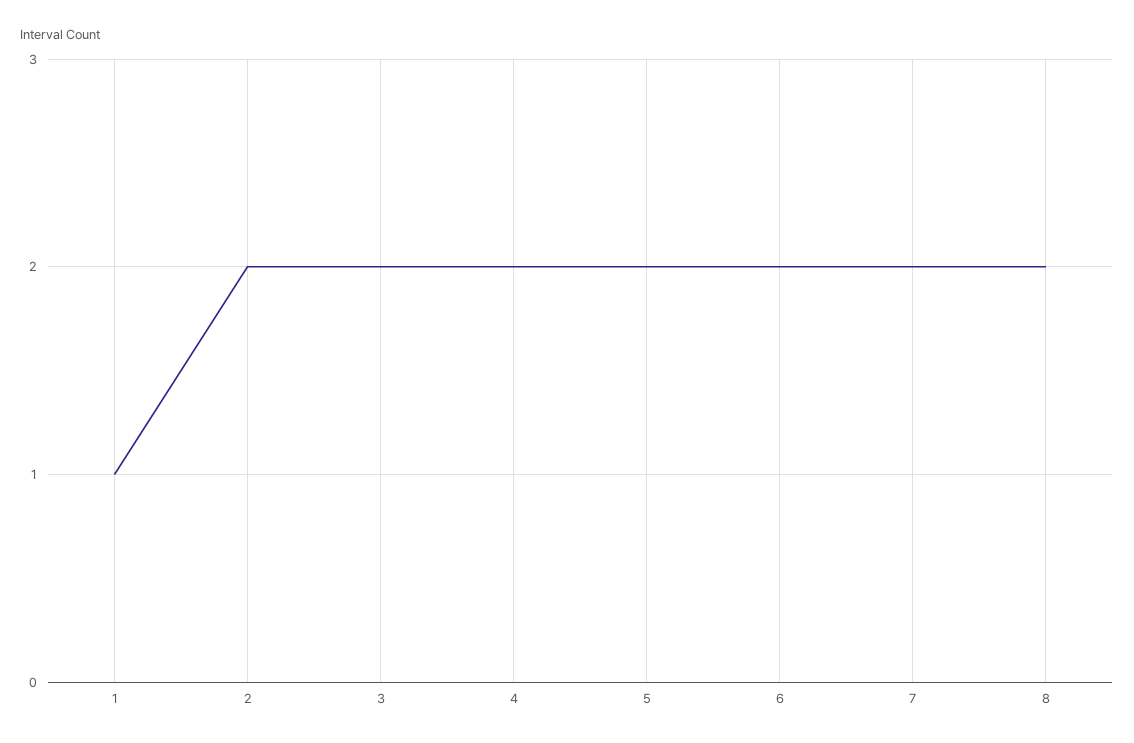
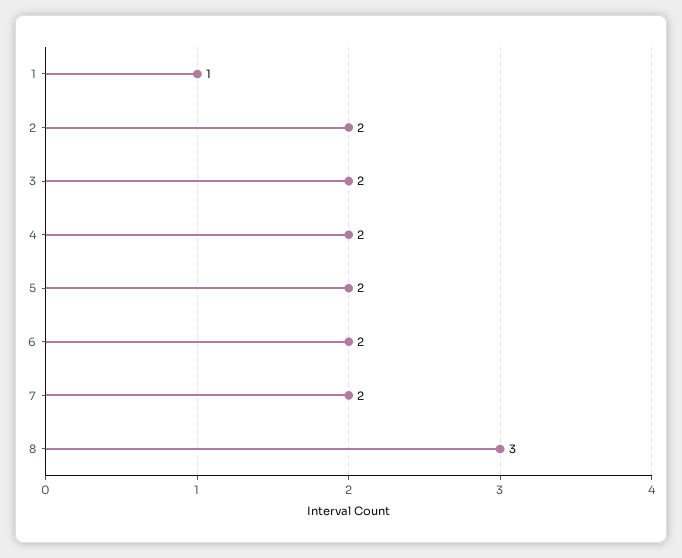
8: 2 -> 3

